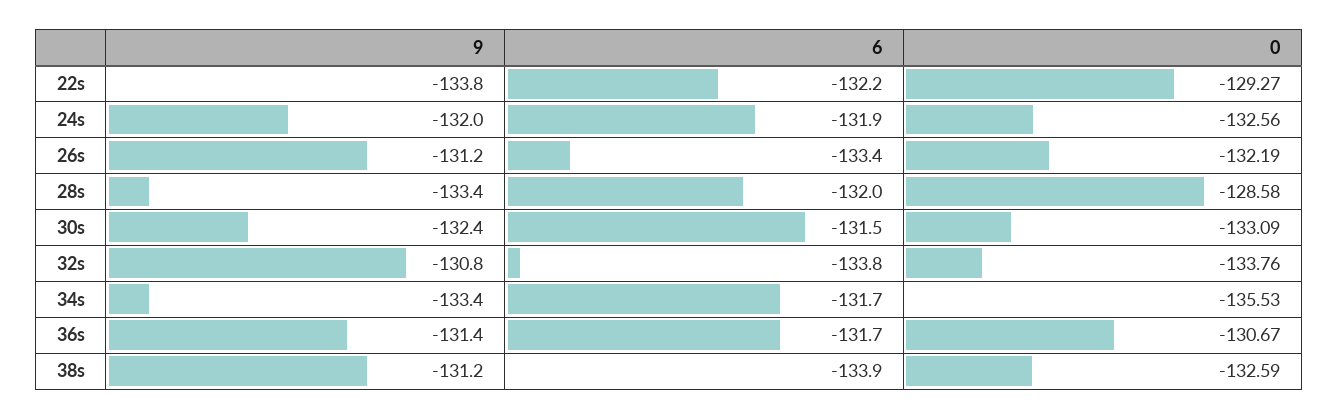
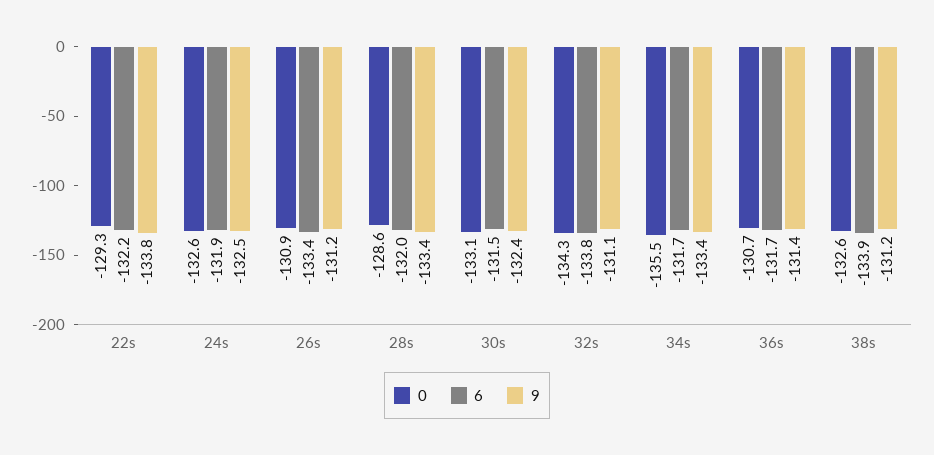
9, 24s: -132 -> -132.5
0, 26s: -132.19 -> -130.9
9, 32s: -130.8 -> -131.1
0, 32s: -133.76 -> -134.3

